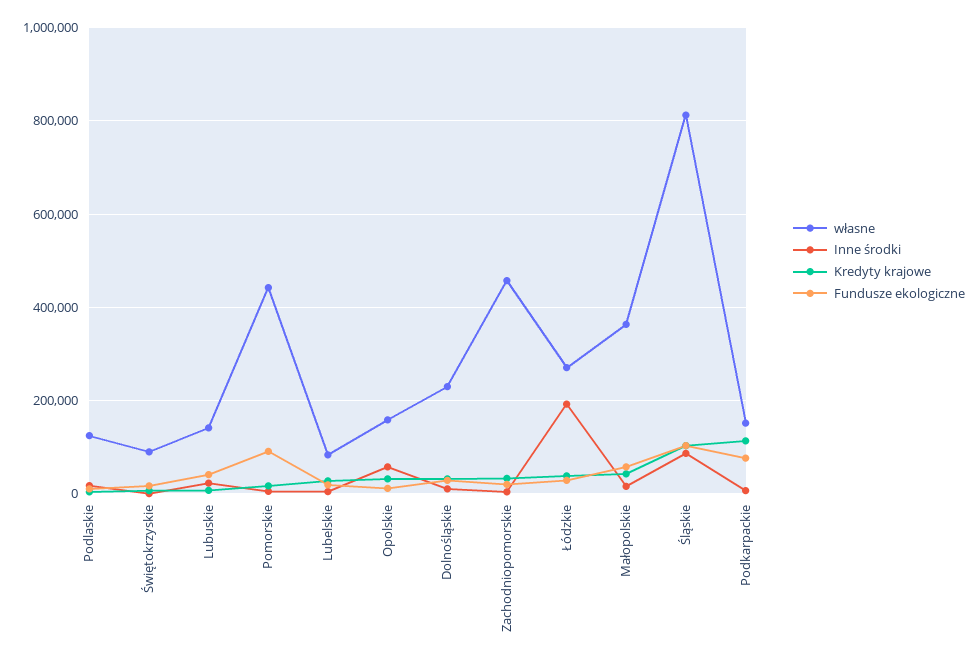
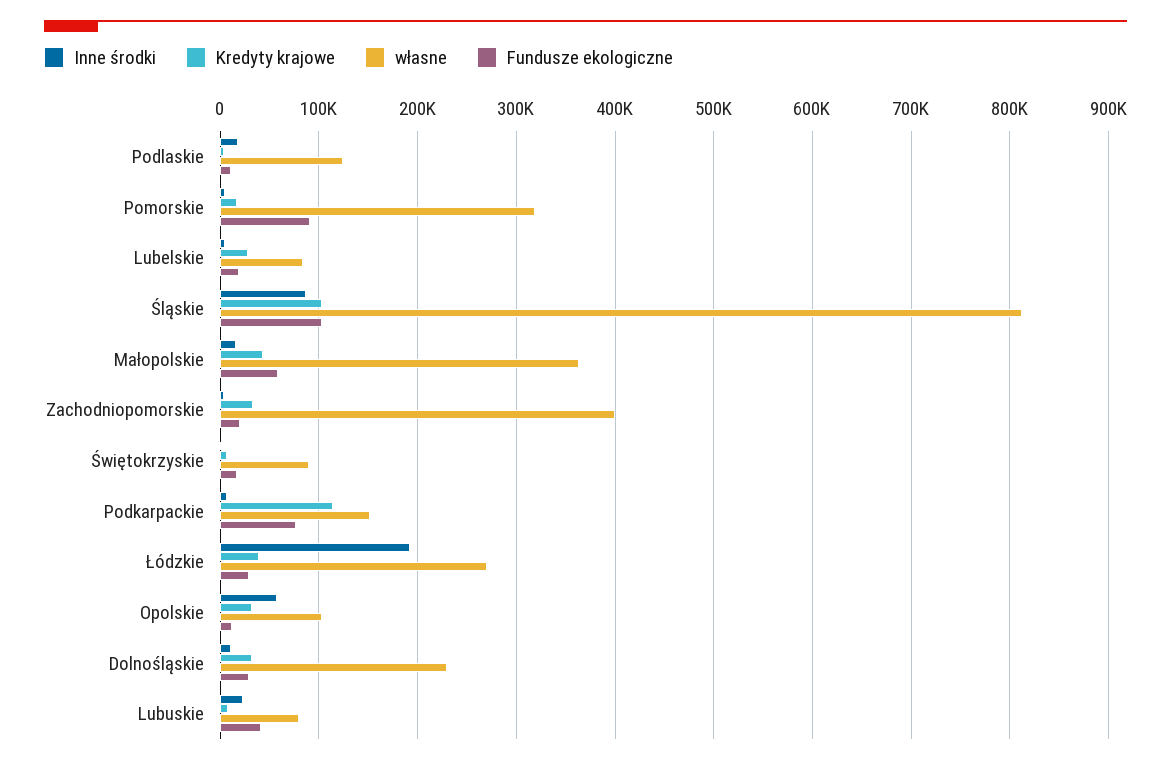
własne, Lubuskie: 140000 -> 80000
własne, Pomorskie: 440000 -> 320000
własne, Opolskie: 160000 -> 100000
własne, Zachodniopomorskie: 460000 -> 400000

